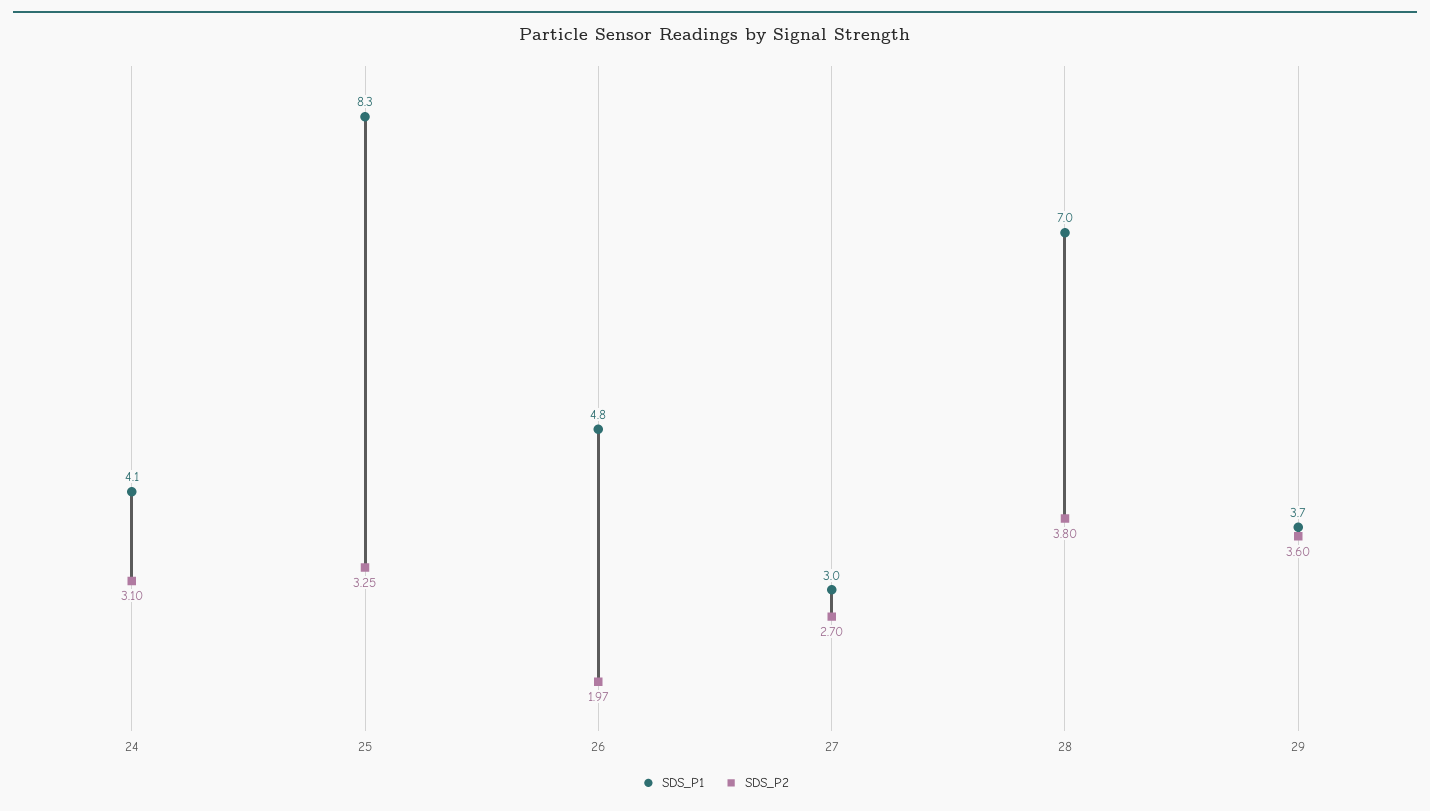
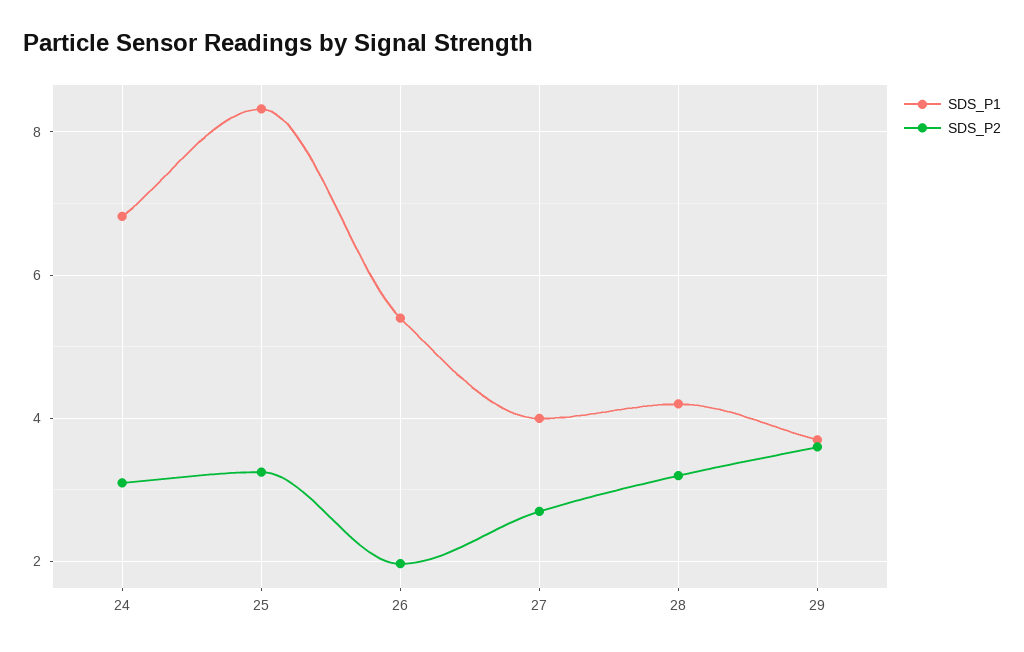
SDS_P1, 24: 4.1 -> 6.8
SDS_P1, 26: 4.8 -> 5.4
SDS_P1, 27: 3 -> 4
SDS_P1, 28: 7 -> 4.2
SDS_P2, 28: 3.8 -> 3.2

